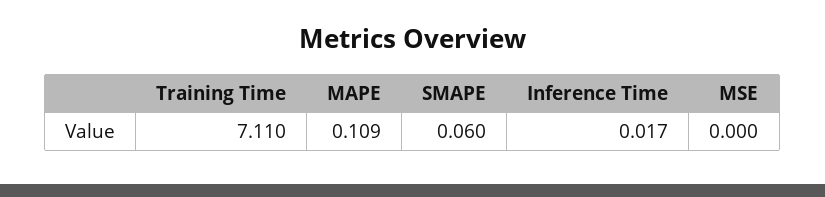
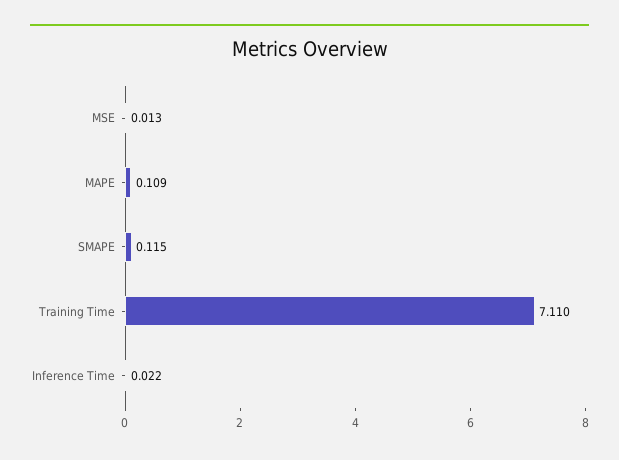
SMAPE: 0.06 -> 0.115
Inference Time: 0.017 -> 0.022
MSE: 0 -> 0.013

